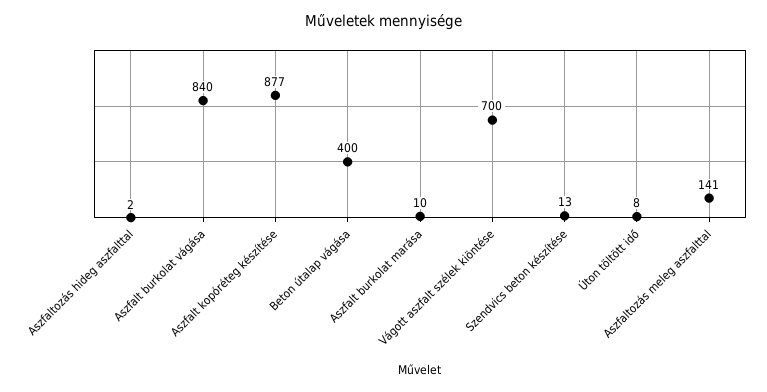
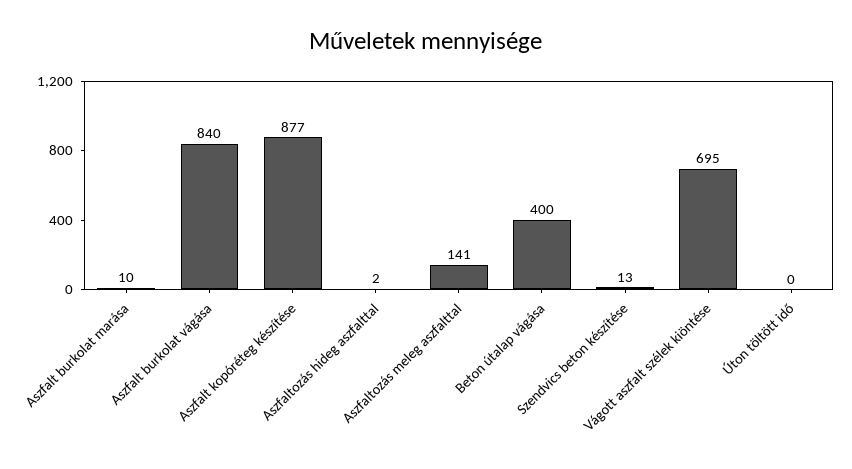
Vágott aszfalt szélek kiöntése: 700 -> 695
Úton töltött idő: 8 -> 0

